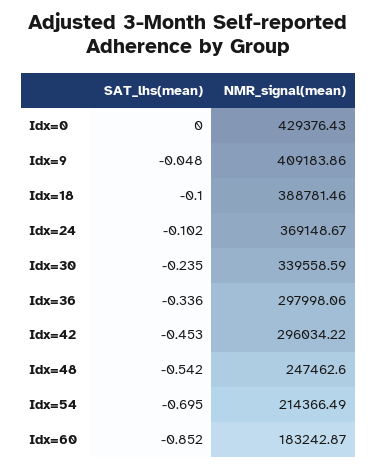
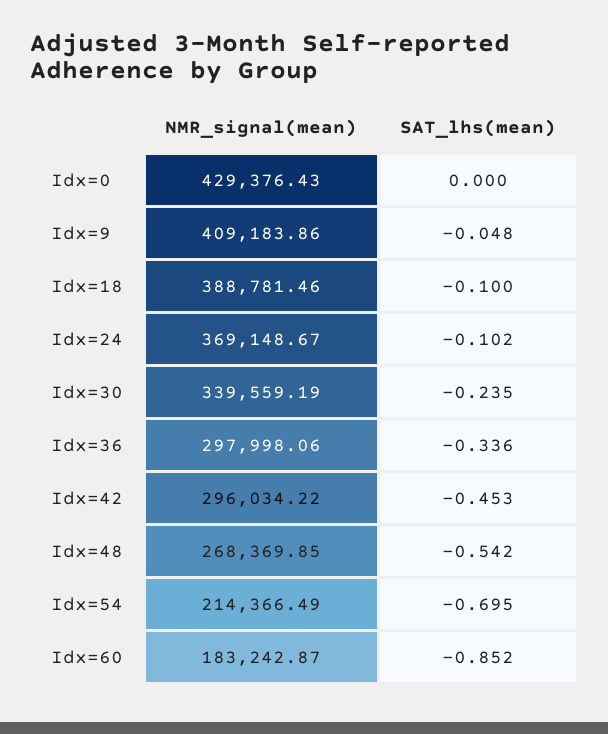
NMR_signal(mean), Idx=30: 339558.59 -> 339559.19
NMR_signal(mean), Idx=48: 247462.6 -> 268369.85

